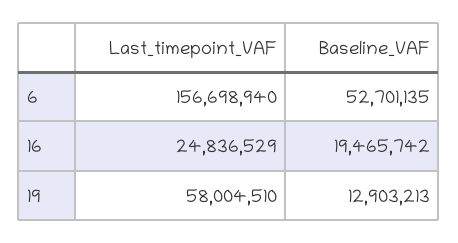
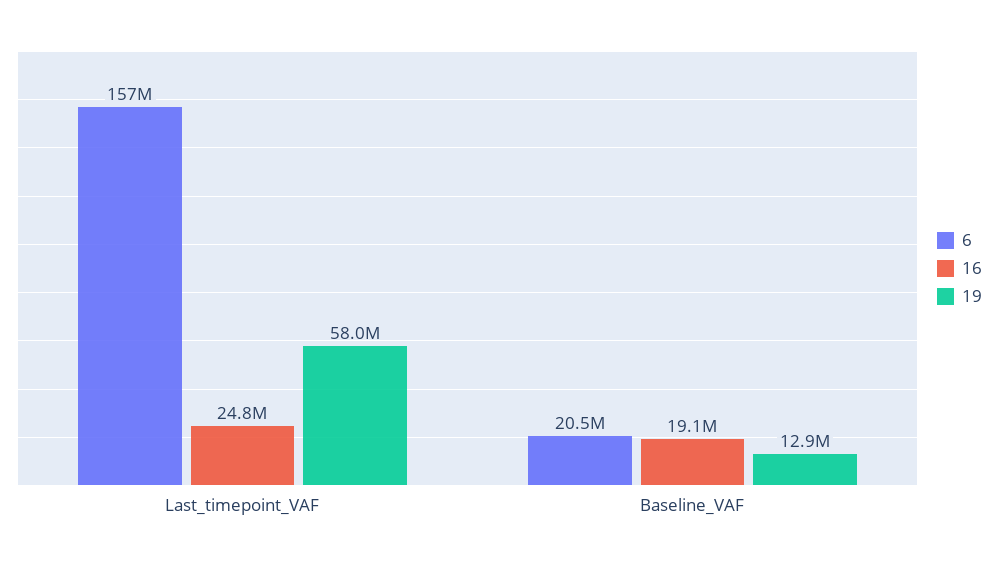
6, Baseline_VAF: 52701135 -> 20500000
16, Baseline_VAF: 19465742 -> 19100000

